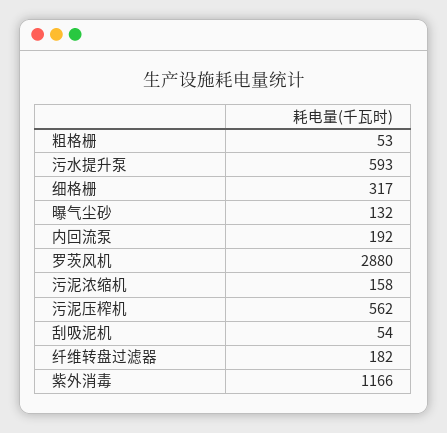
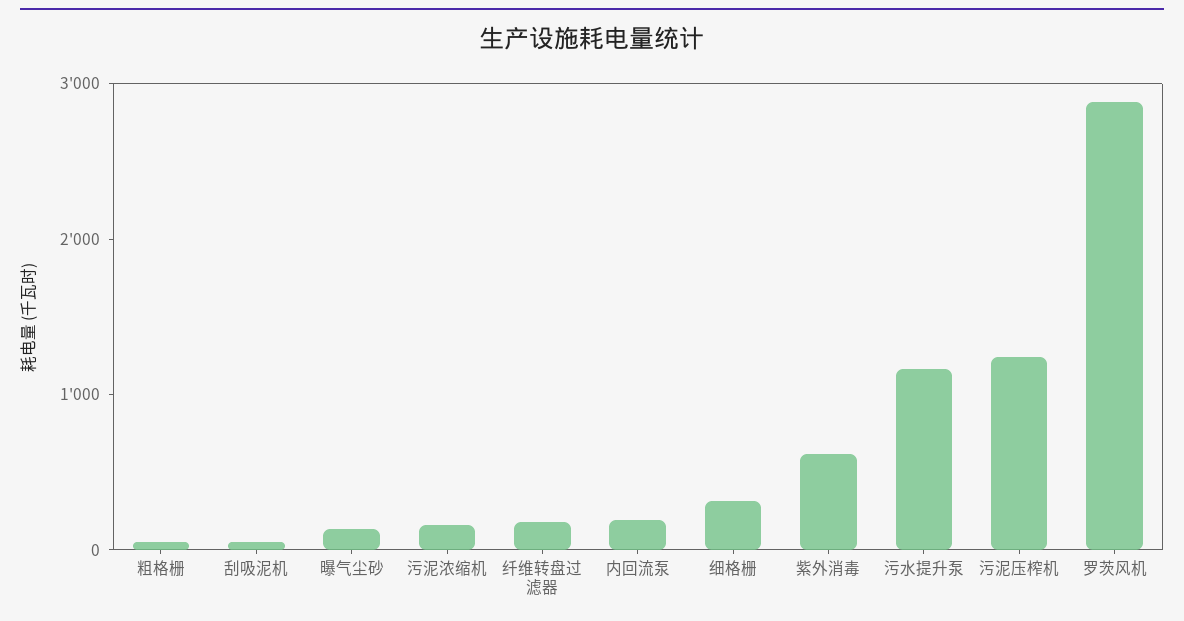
污水提升泵: 593 -> 1200
污泥压榨机: 562 -> 1200
紫外消毒: 1166 -> 600

